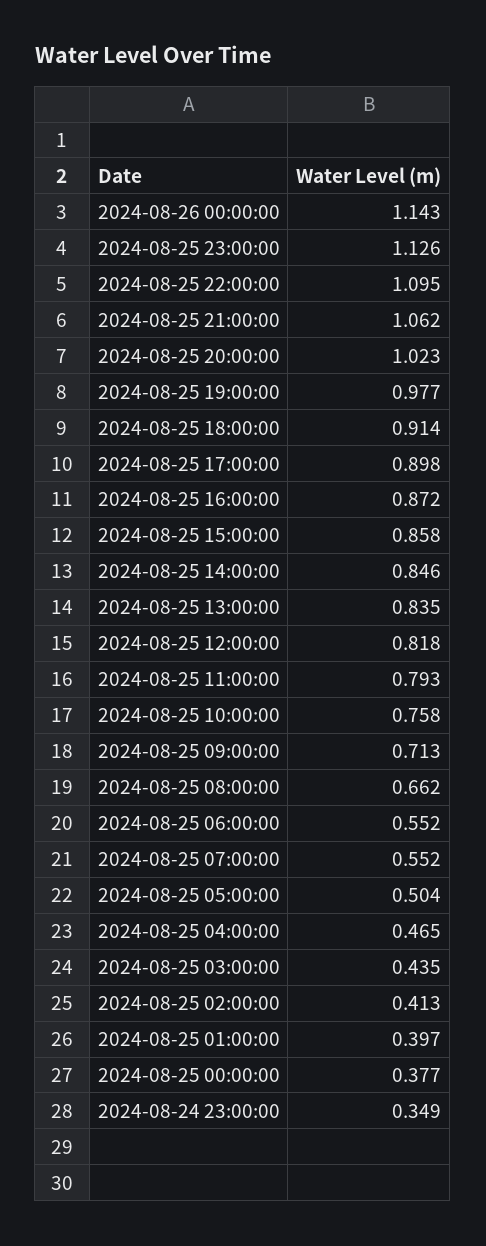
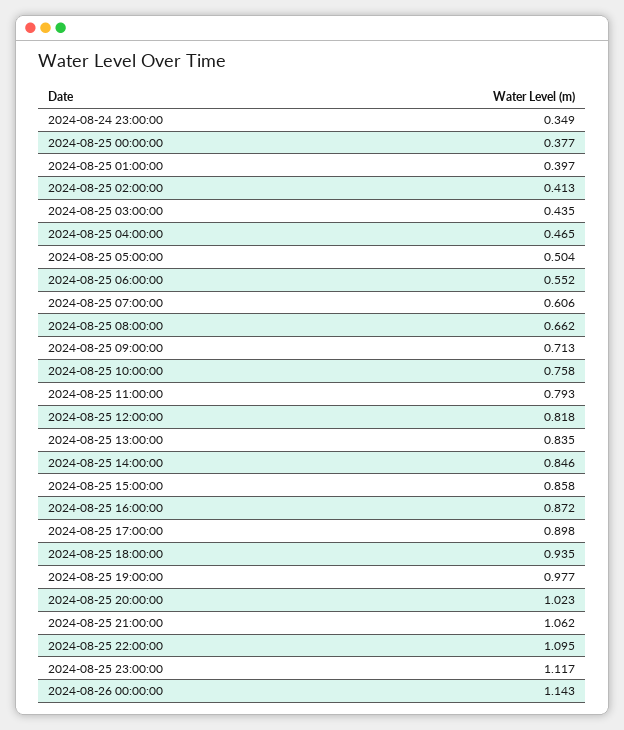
2024-08-25 23:00:00: 1.126 -> 1.117
2024-08-25 18:00:00: 0.914 -> 0.935
2024-08-25 07:00:00: 0.552 -> 0.606

